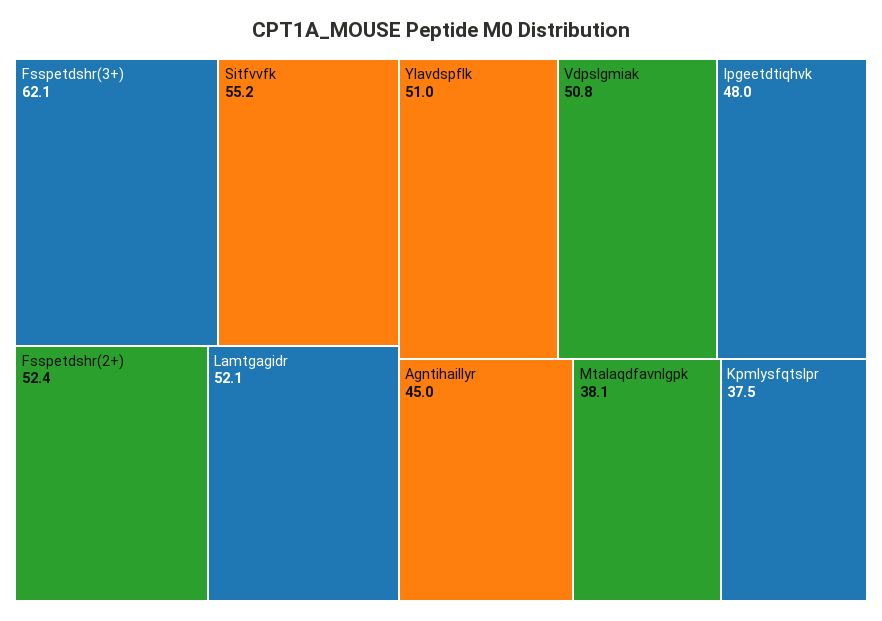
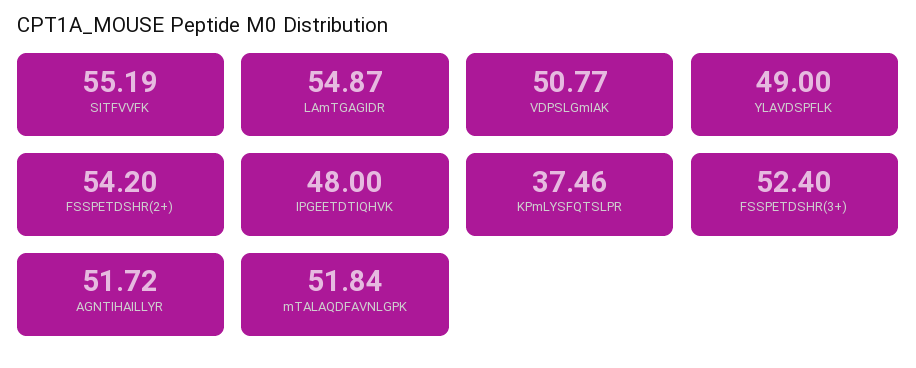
Fsspetdshr(3+): 62.1 -> 52.4
Fsspetdshr(2+): 52.4 -> 54.2
Lamtgagidr: 52.1 -> 54.87
Ylavdspflk: 51 -> 49
Agntihaillyr: 45 -> 51.72
Mtalaqdfavnlgpk: 38.1 -> 51.84

